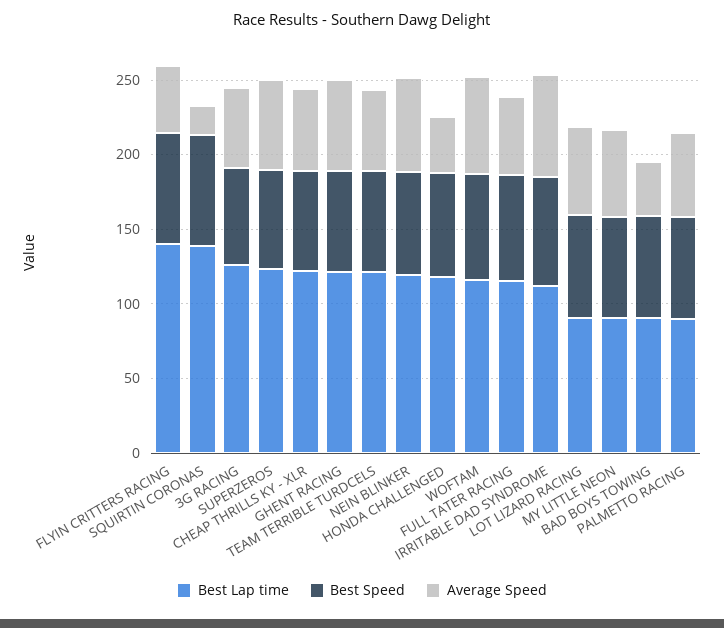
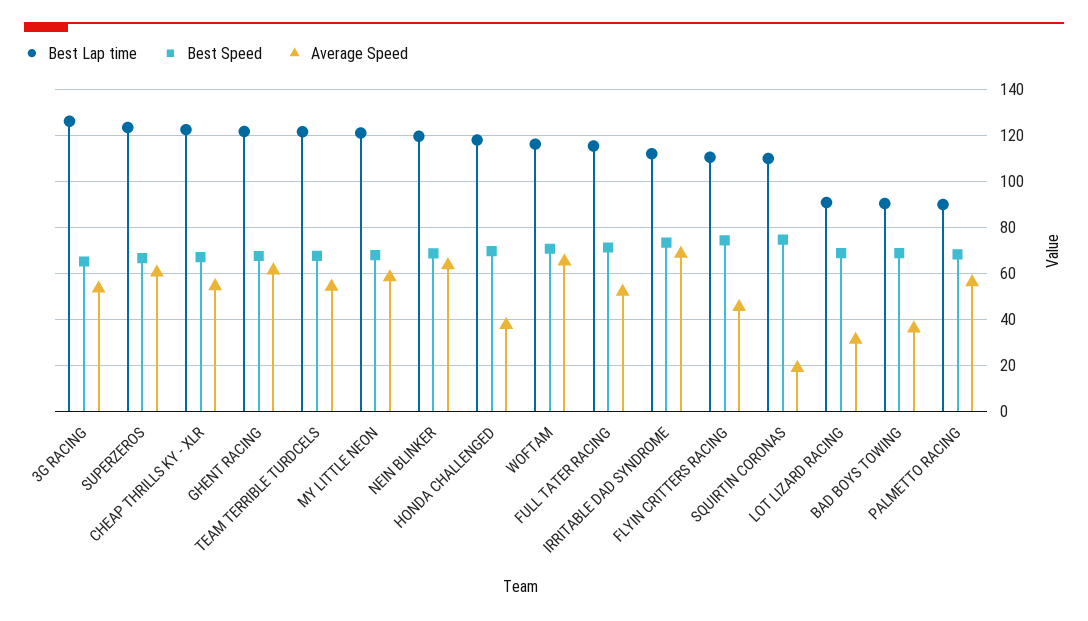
Best Lap time, FLYIN CRITTERS RACING: 140 -> 110
Best Lap time, SQUIRTIN CORONAS: 140 -> 110
Average Speed, LOT LIZARD RACING: 60 -> 30
Best Lap time, MY LITTLE NEON: 90 -> 120

